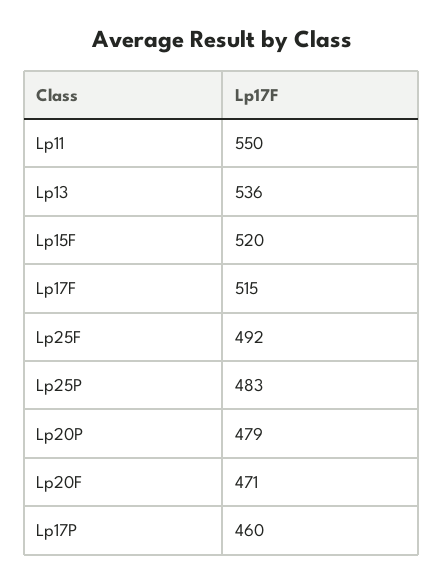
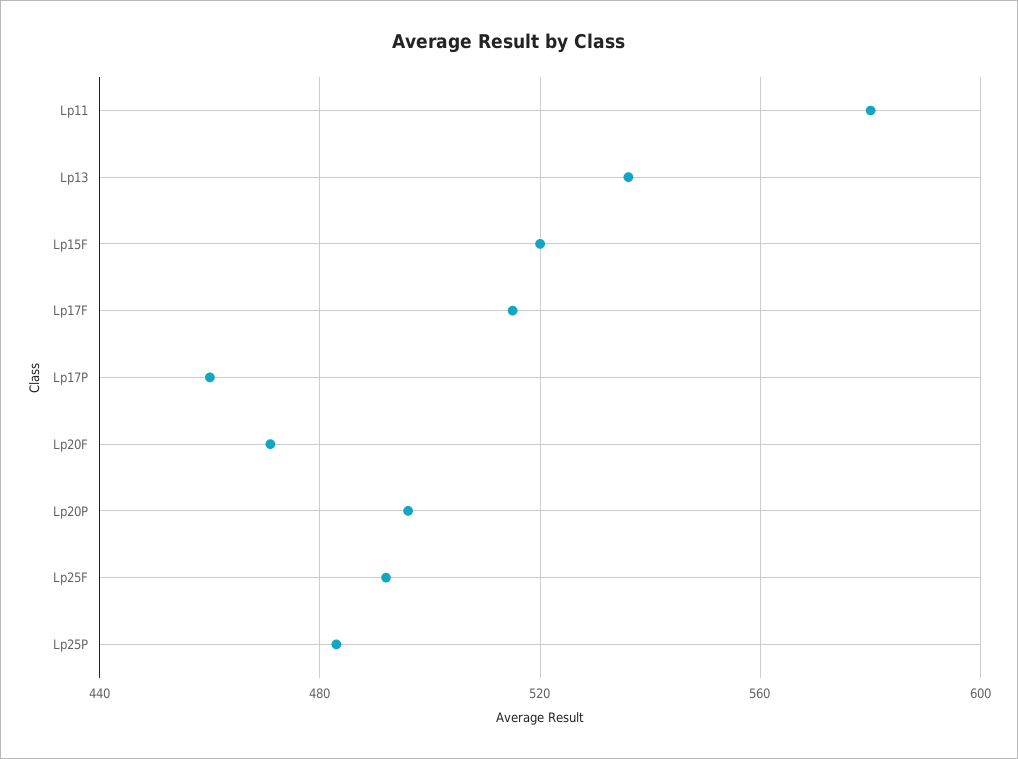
Lp11: 550 -> 580
Lp20P: 479 -> 495

